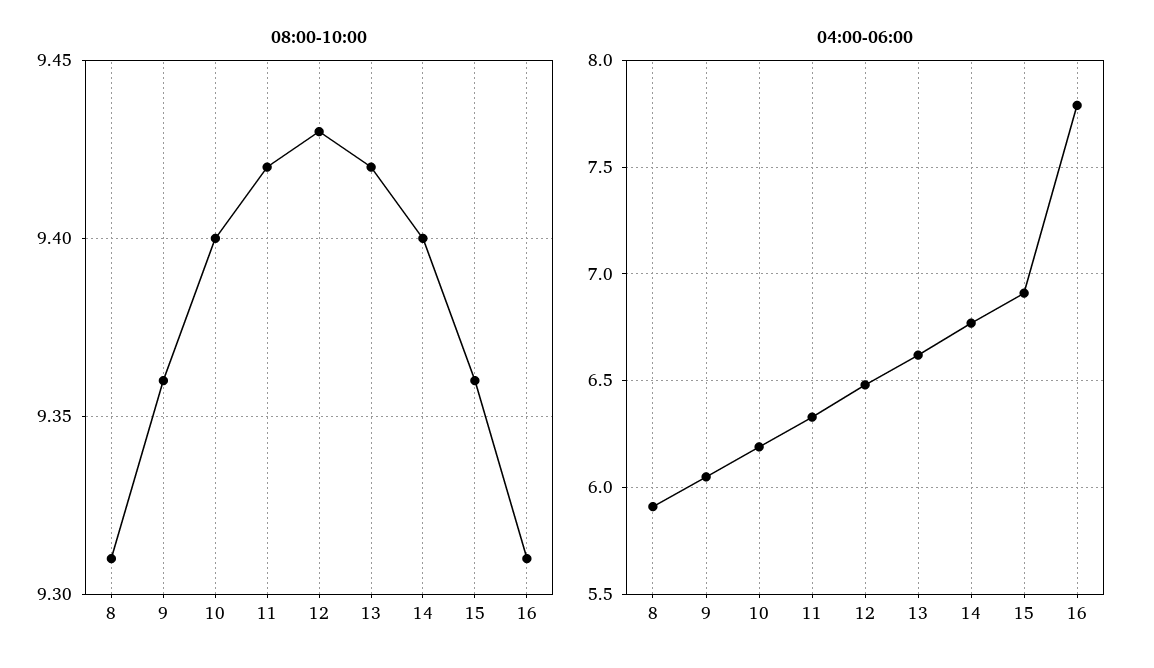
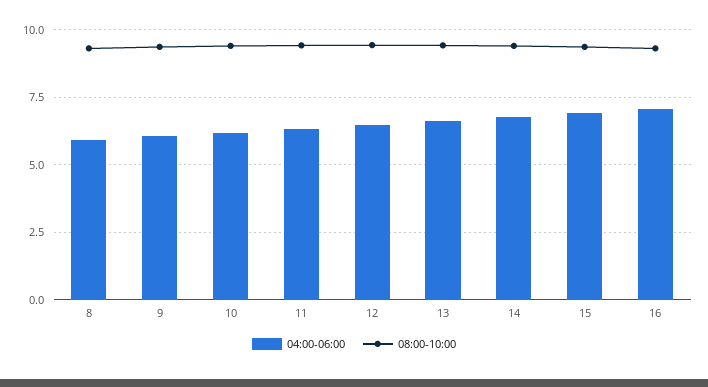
04:00-06:00, 16: 7.8 -> 7

